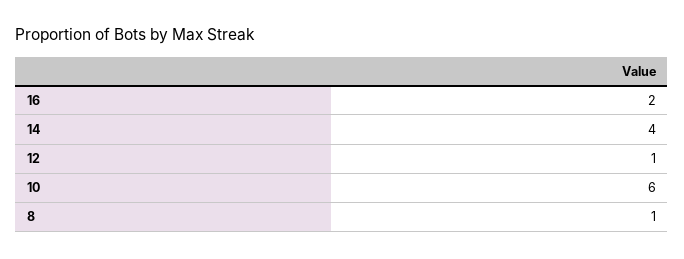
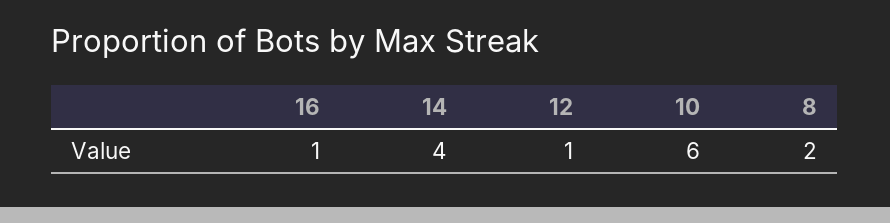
16: 2 -> 1
8: 1 -> 2

